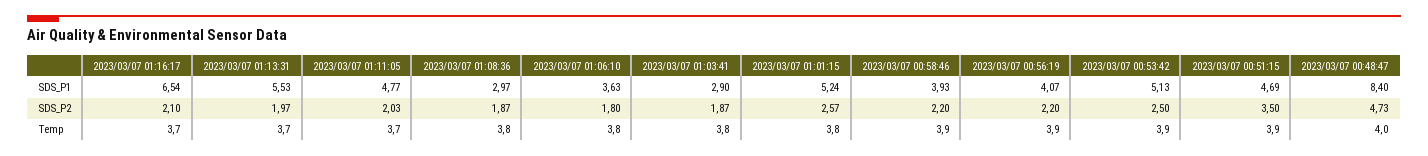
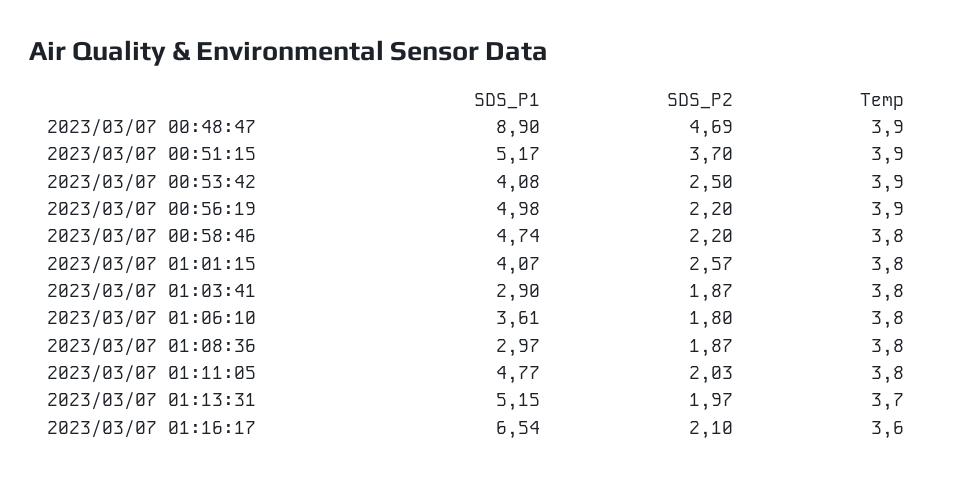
2023/03/07 01:13:31, SDS_P1: 5.53 -> 5.15
2023/03/07 01:06:10, SDS_P1: 3.63 -> 3.61
2023/03/07 01:01:15, SDS_P1: 5.24 -> 4.07
2023/03/07 00:58:46, SDS_P1: 3.93 -> 4.74
2023/03/07 00:56:19, SDS_P1: 4.07 -> 4.98
2023/03/07 00:53:42, SDS_P1: 5.13 -> 4.08
2023/03/07 00:51:15, SDS_P1: 4.69 -> 5.17
2023/03/07 00:48:47, SDS_P1: 8.4 -> 8.9
2023/03/07 00:51:15, SDS_P2: 3.5 -> 3.7
2023/03/07 00:48:47, SDS_P2: 4.73 -> 4.69
2023/03/07 01:16:17, Temp: 3.7 -> 3.6
2023/03/07 01:11:05, Temp: 3.7 -> 3.8
2023/03/07 00:58:46, Temp: 3.9 -> 3.8
2023/03/07 00:48:47, Temp: 4 -> 3.9

